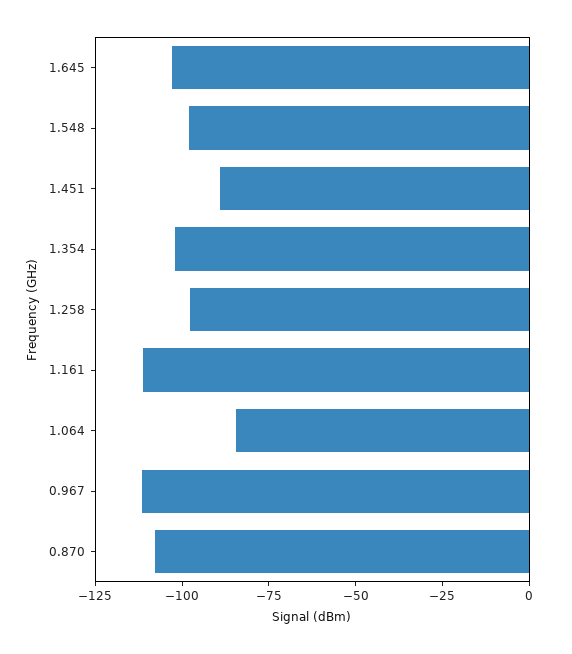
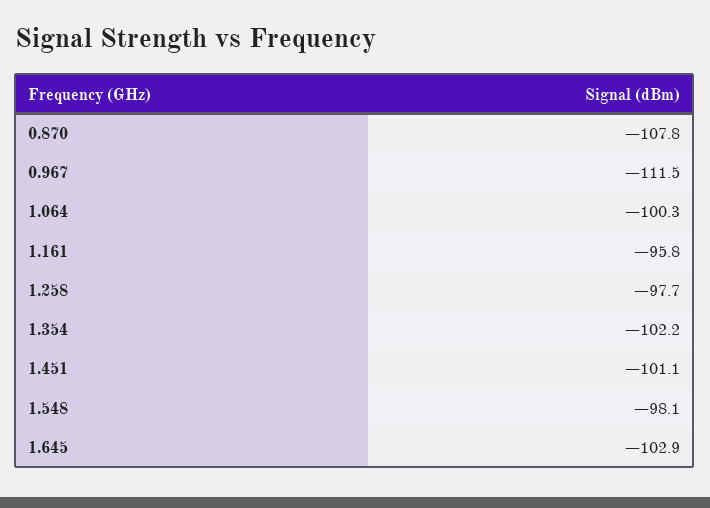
1.451: -90 -> -101.1
1.161: -110 -> -95.8
1.064: -85 -> -100.3

